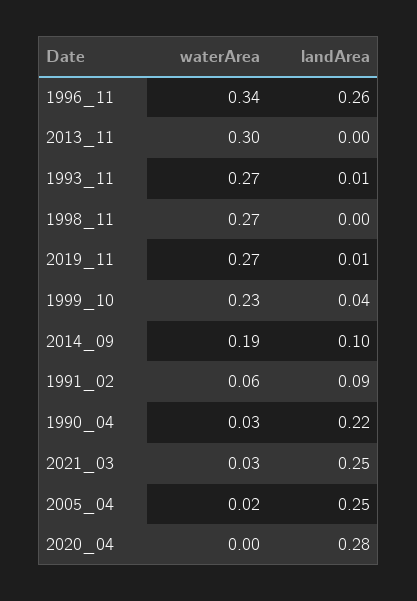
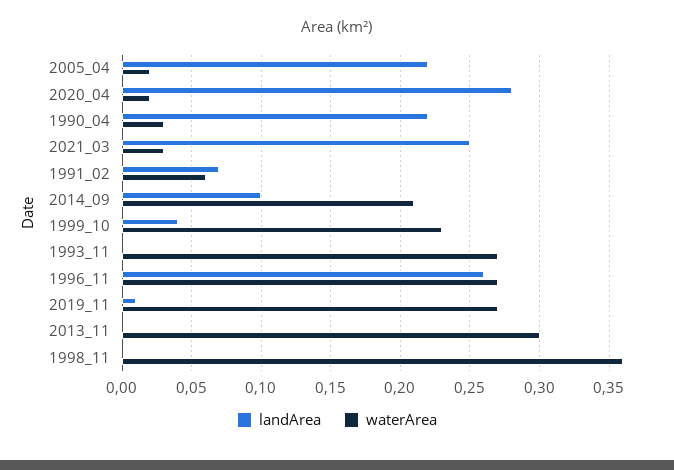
waterArea, 1996_11: 0.34 -> 0.27
landArea, 1993_11: 0.01 -> 0
waterArea, 1998_11: 0.27 -> 0.36
waterArea, 2014_09: 0.19 -> 0.21
landArea, 1991_02: 0.09 -> 0.07
landArea, 2005_04: 0.25 -> 0.22
waterArea, 2020_04: 0 -> 0.02

